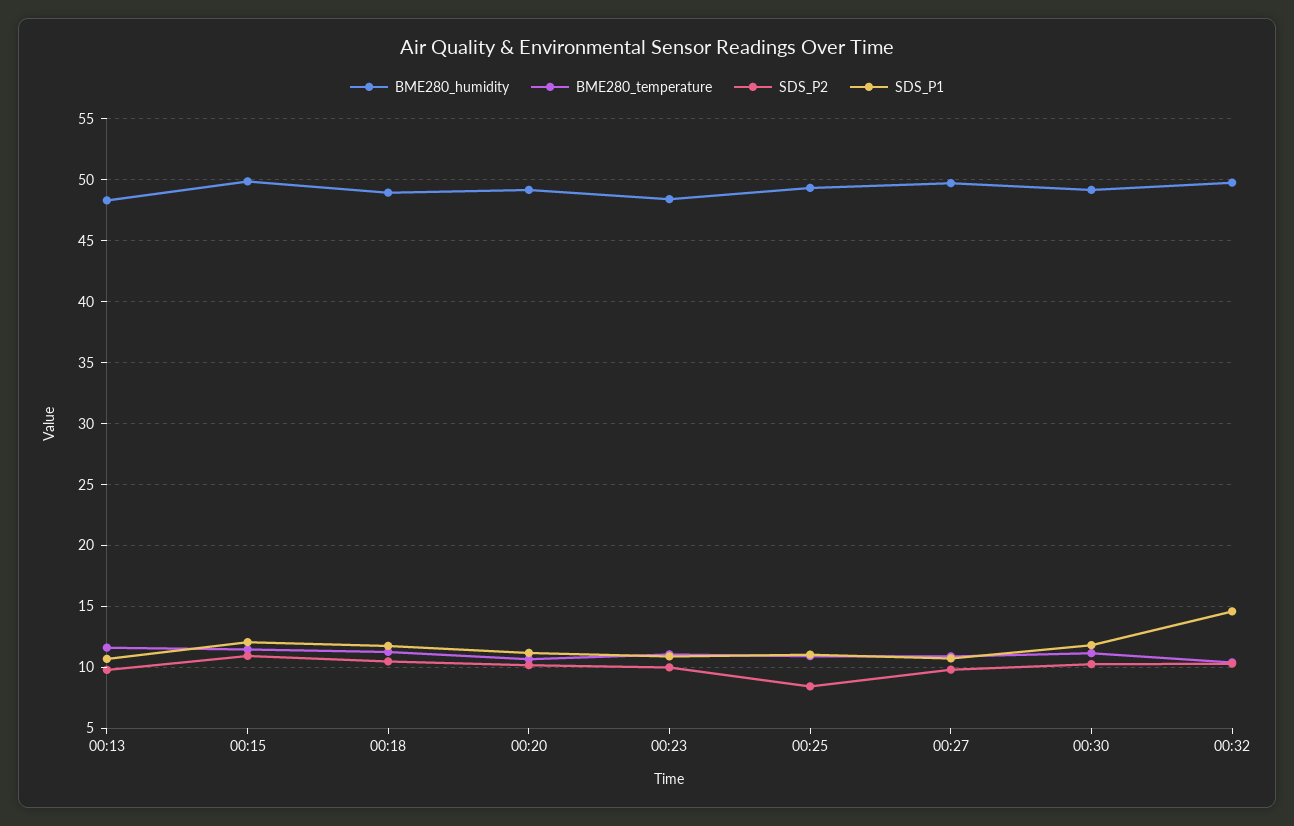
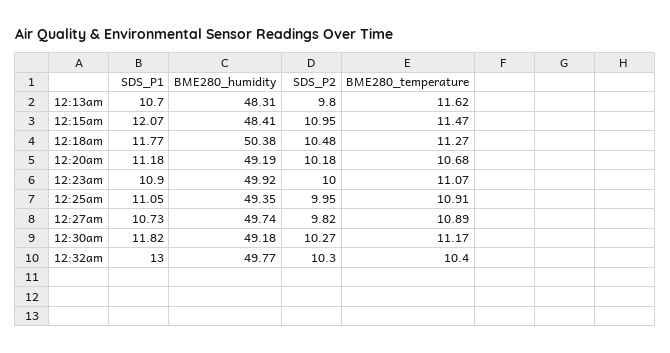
BME280_humidity, 00:15: 50 -> 48.41
BME280_humidity, 00:18: 49 -> 50.38
BME280_humidity, 00:23: 48.5 -> 49.92
SDS_P2, 00:25: 8.5 -> 9.95
SDS_P1, 00:32: 14.5 -> 13

